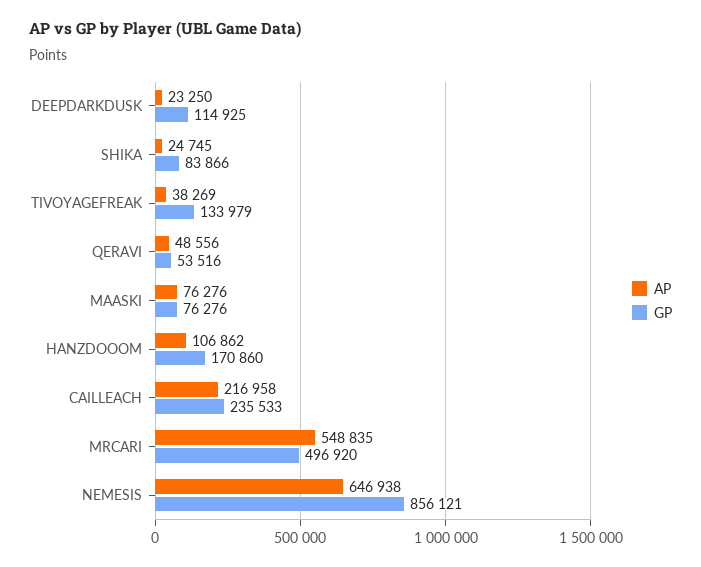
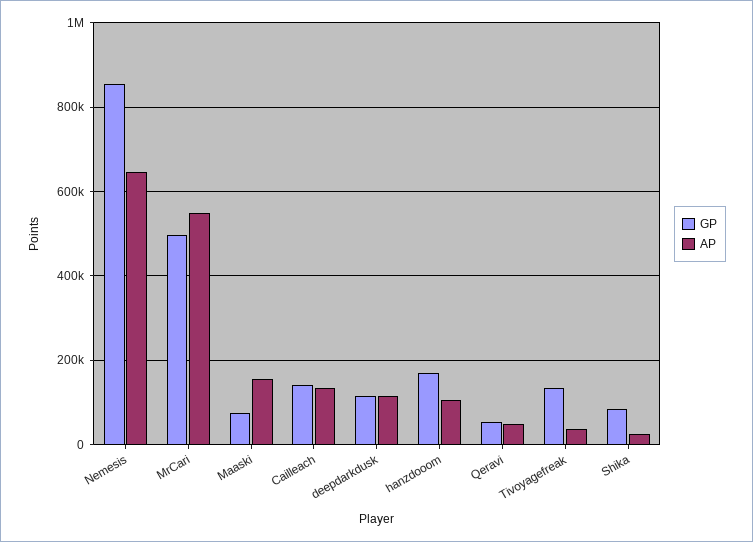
AP, DEEPDARKDUSK: 23250 -> 120000
AP, MAASKI: 76276 -> 160000
AP, CAILLEACH: 216958 -> 140000
GP, CAILLEACH: 235533 -> 140000

